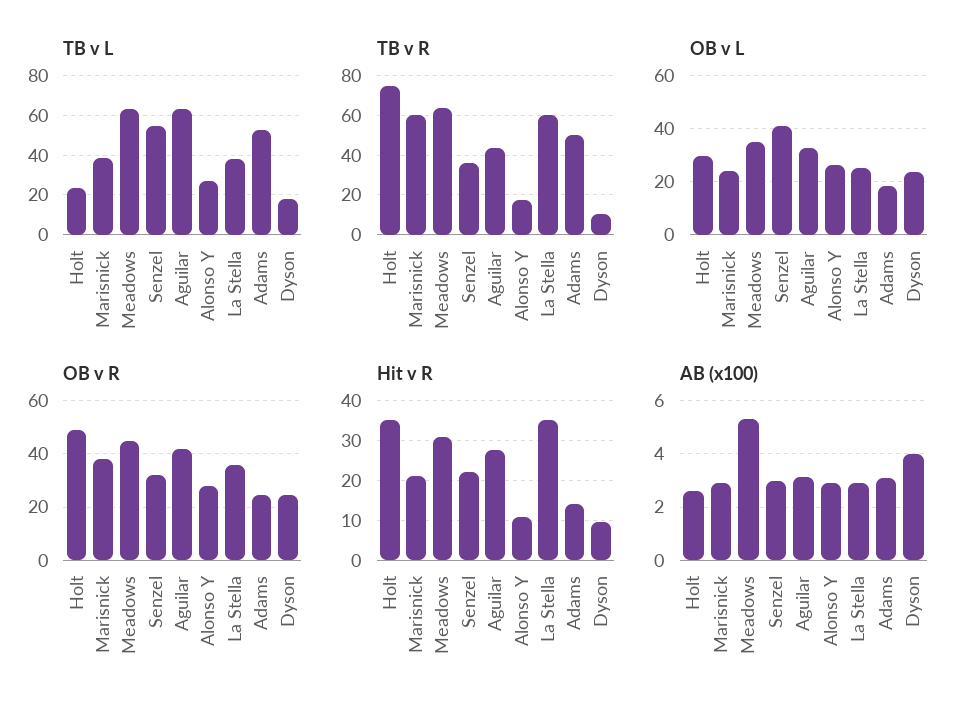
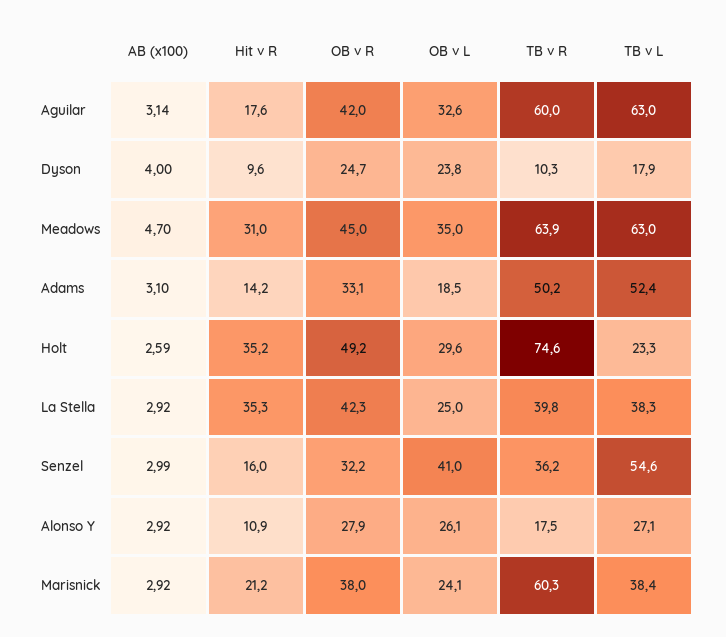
TB v R, Aguilar: 45 -> 60
TB v R, La Stella: 60 -> 39.8
OB v R, La Stella: 35 -> 42.3
OB v R, Adams: 25 -> 33.1
Hit v R, Senzel: 22 -> 16
Hit v R, Aguilar: 28 -> 17.6
AB (x100), Meadows: 5.25 -> 4.7

